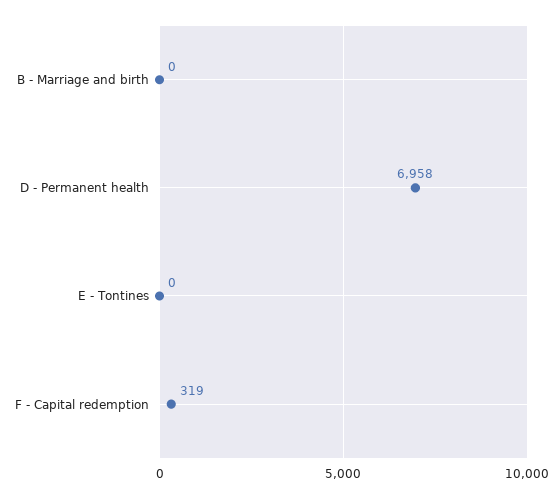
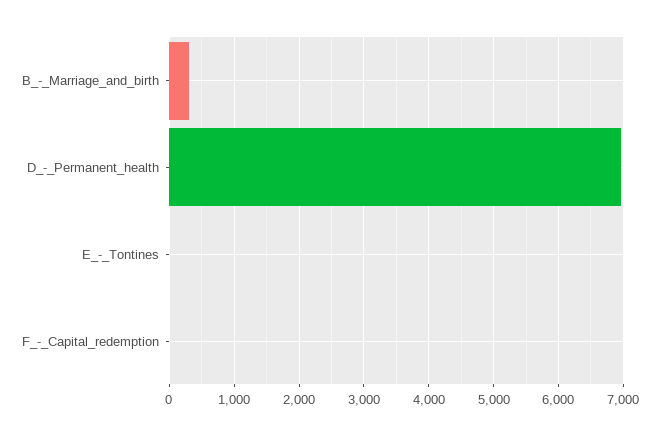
B - Marriage and birth: 0 -> 300
F - Capital redemption: 319 -> 0

